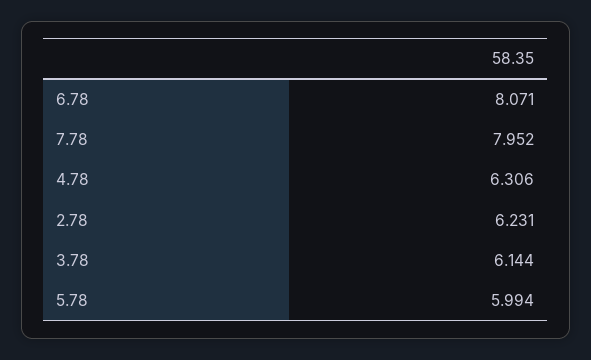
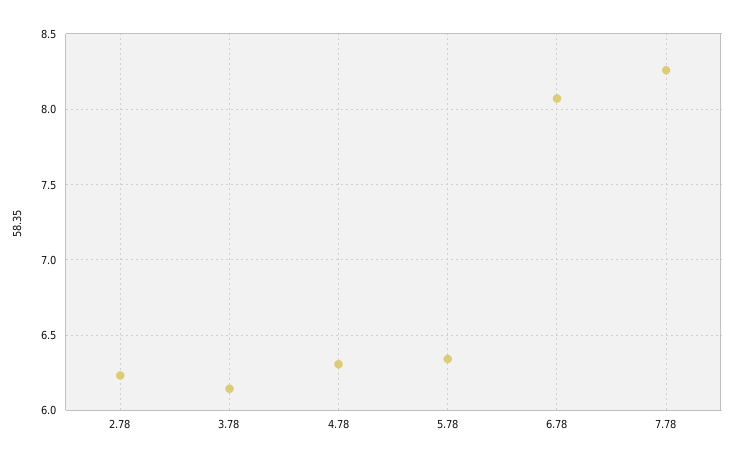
7.78: 7.952 -> 8.25
5.78: 5.994 -> 6.35

